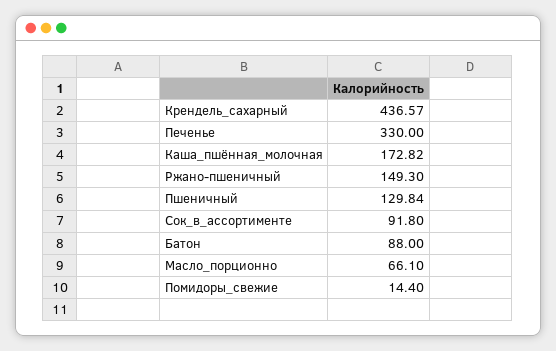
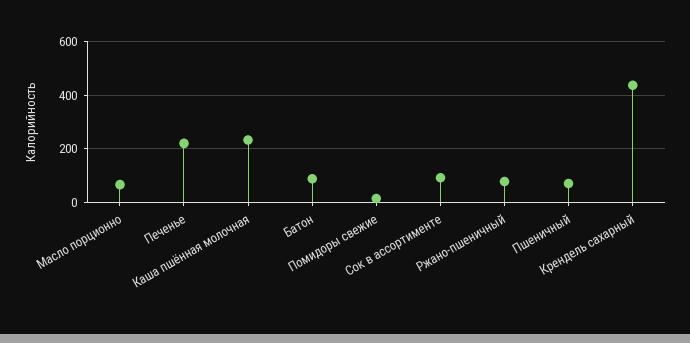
Печенье: 330 -> 225
Каша_пшённая_молочная: 172.82 -> 225
Ржано-пшеничный: 149.3 -> 75
Пшеничный: 129.84 -> 75

